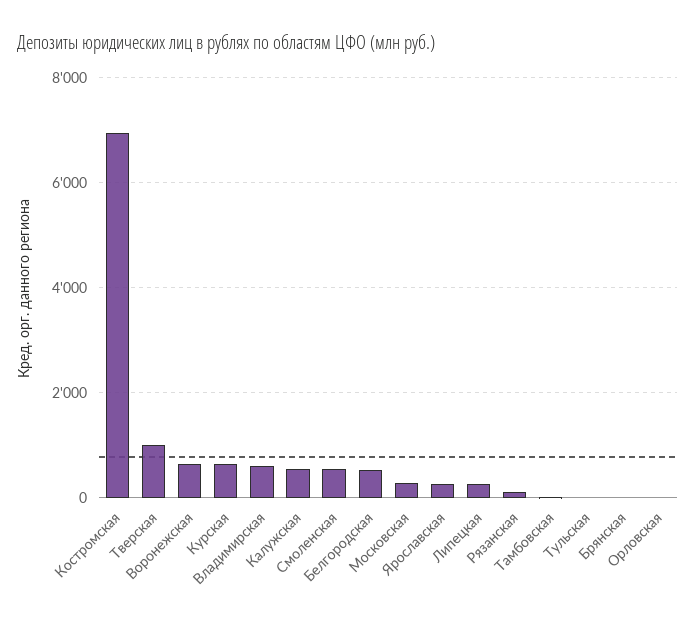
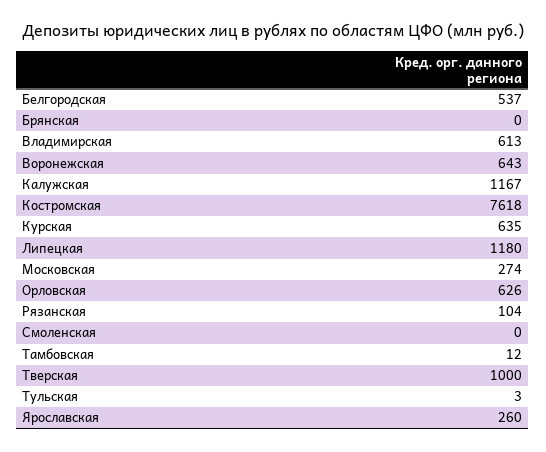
Костромская: 7000 -> 7618
Калужская: 600 -> 1167
Смоленская: 600 -> 0
Липецкая: 200 -> 1180
Орловская: 0 -> 626

